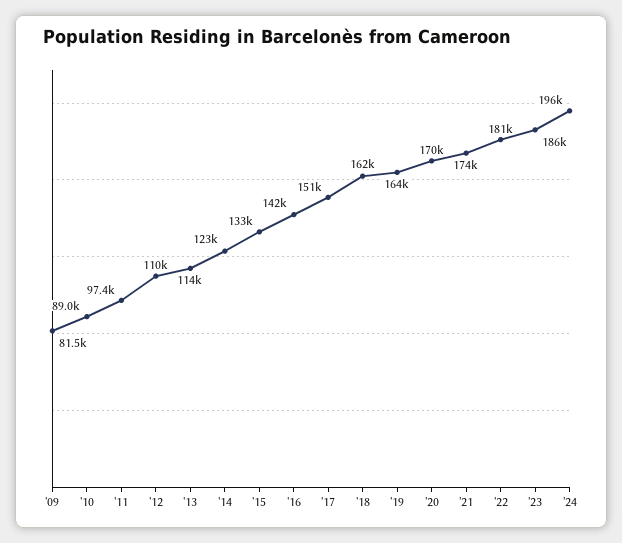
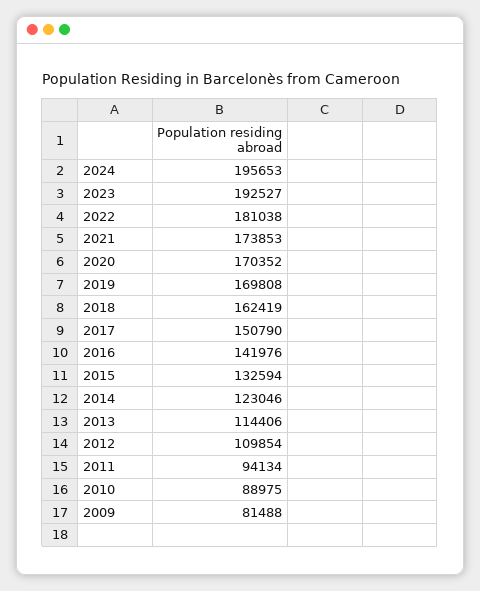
'11: 97400 -> 94134
'19: 164000 -> 169808
'23: 186000 -> 192527

